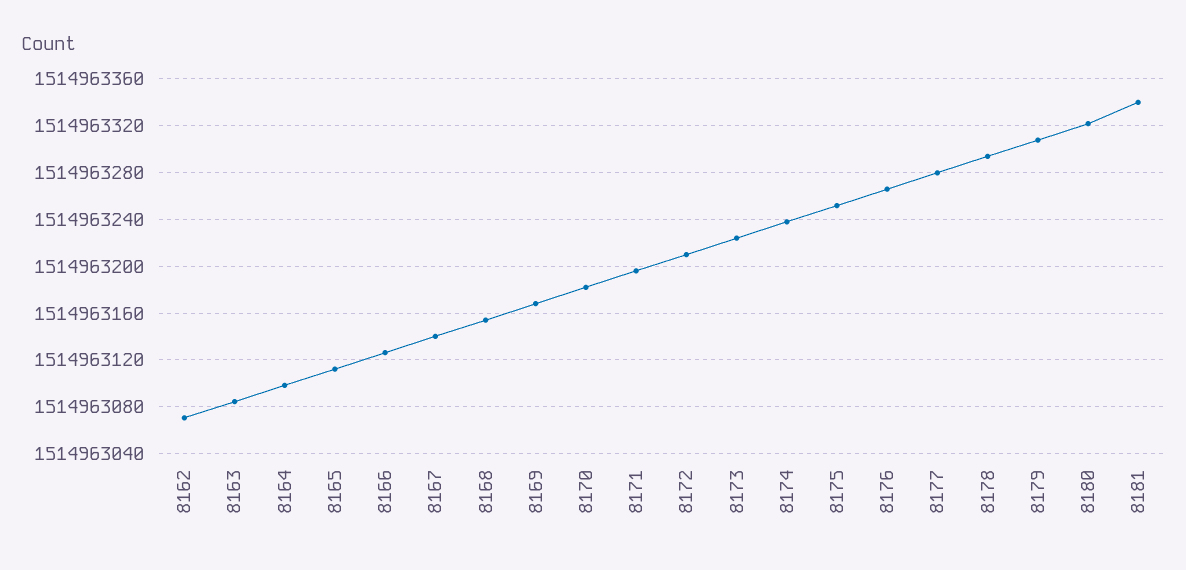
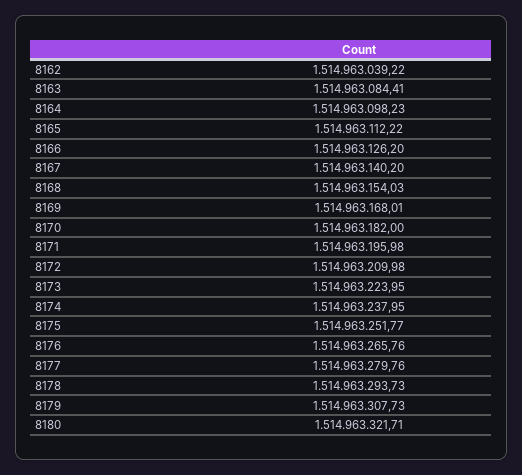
8162: 1514963070 -> 1514963039.22
8181: 1514963340 -> none

